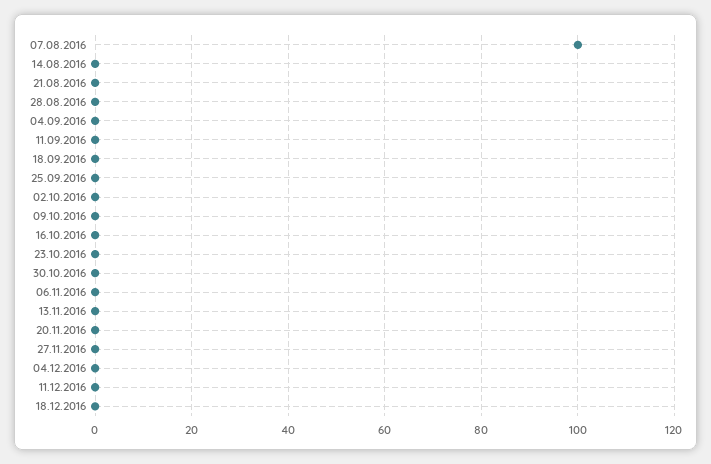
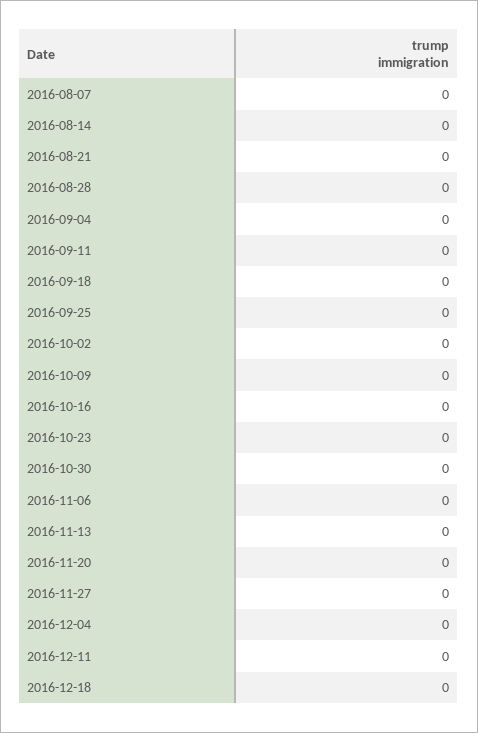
07.08.2016: 100 -> 0

